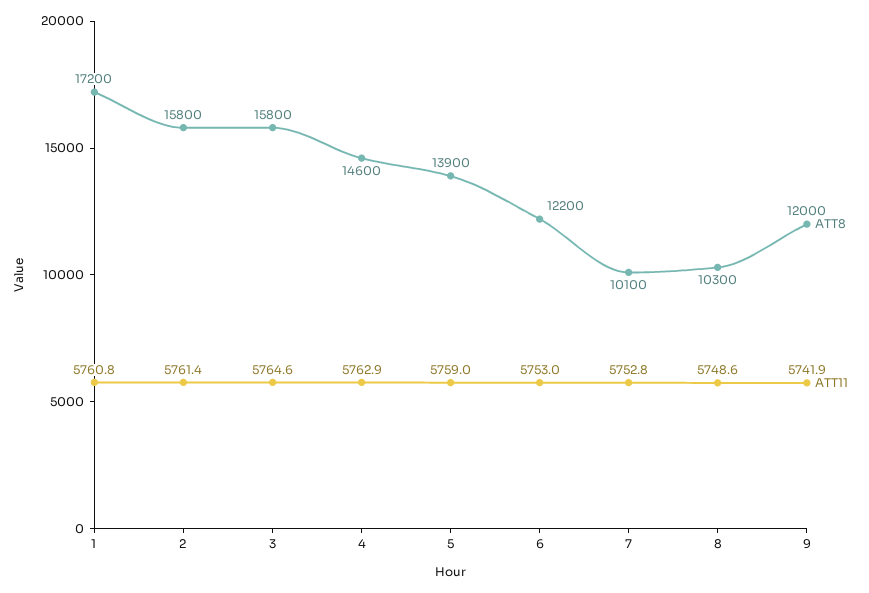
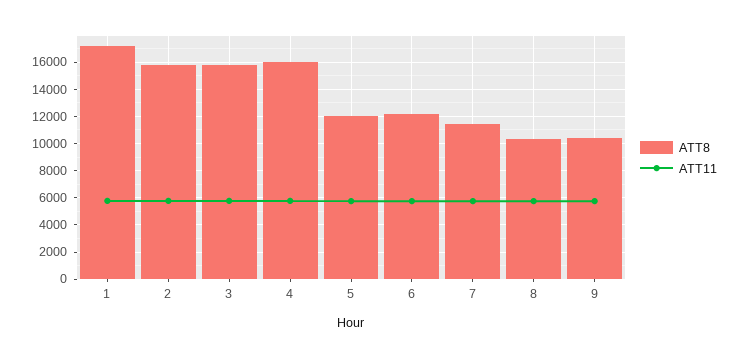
ATT8, 4: 14600 -> 16000
ATT8, 5: 13900 -> 12000
ATT8, 7: 10100 -> 11500
ATT8, 9: 12000 -> 10500

